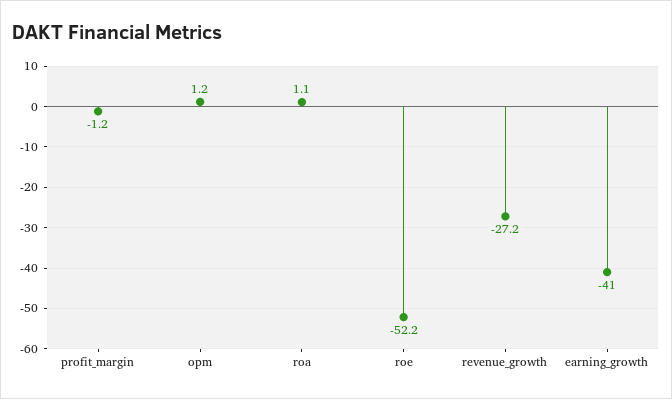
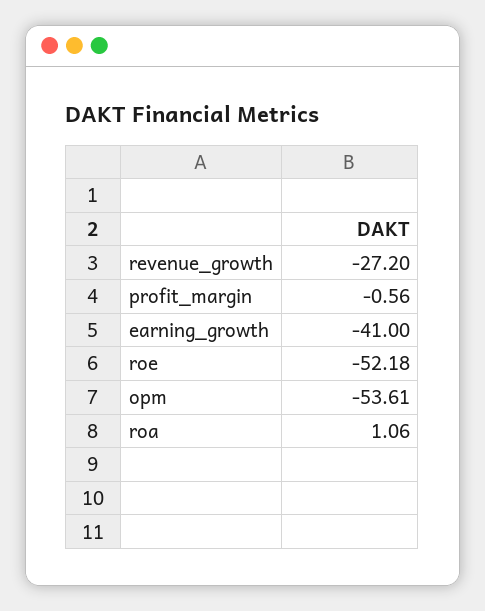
profit_margin: -1.2 -> -0.56
opm: 1.2 -> -53.61

